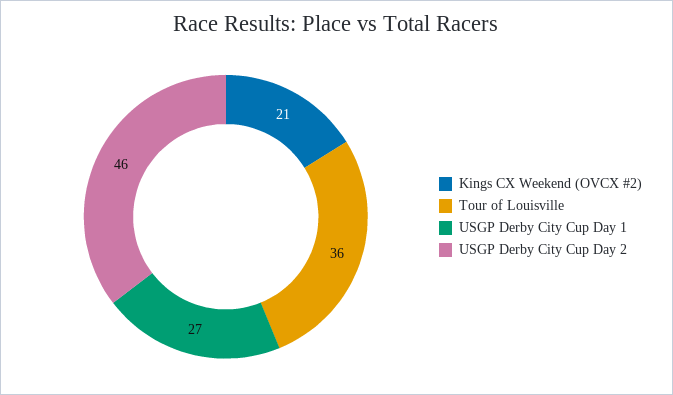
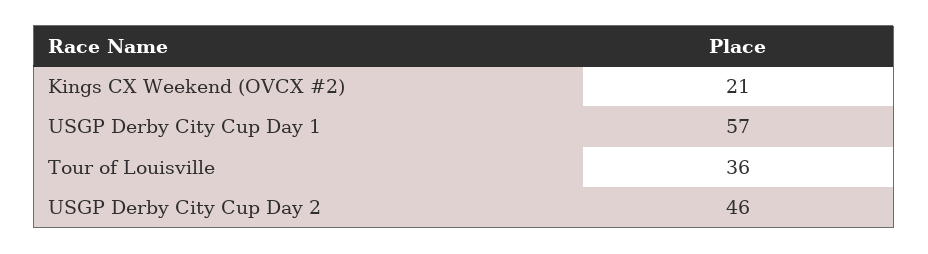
USGP Derby City Cup Day 1: 27 -> 57

